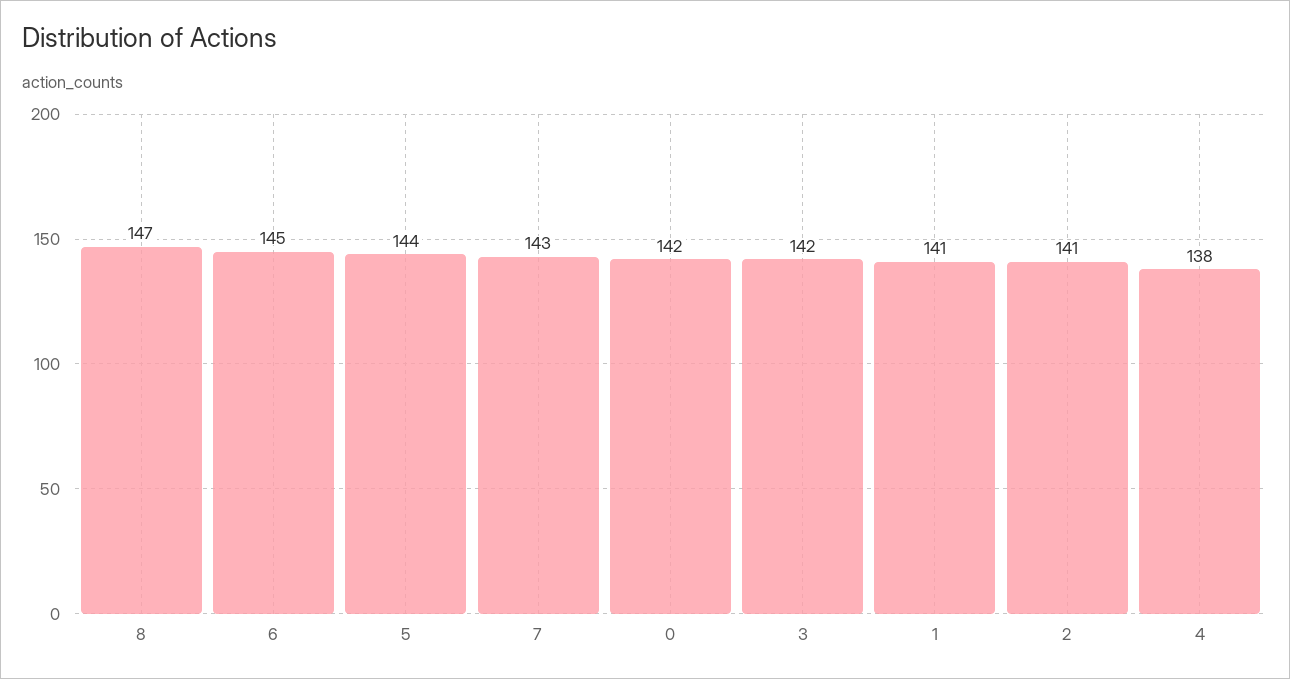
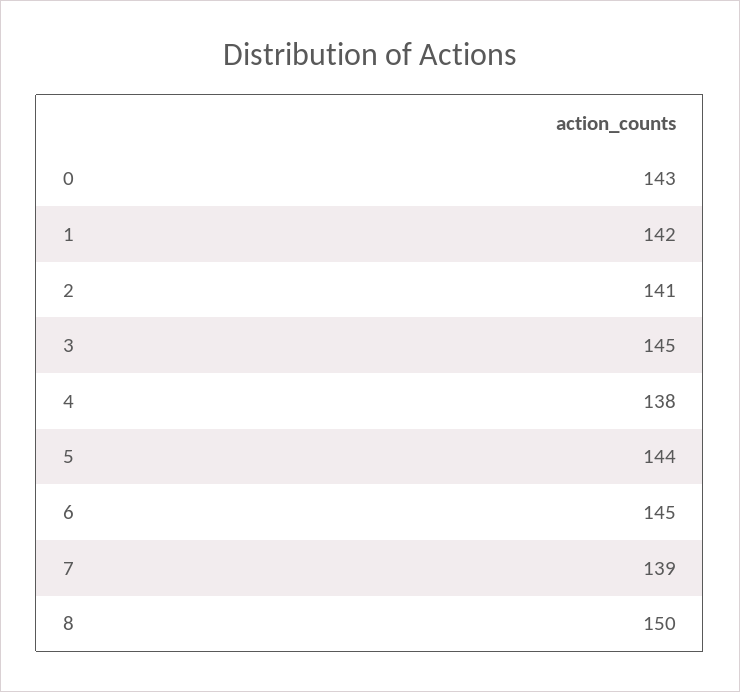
8: 147 -> 150
7: 143 -> 139
0: 142 -> 143
3: 142 -> 145
1: 141 -> 142

